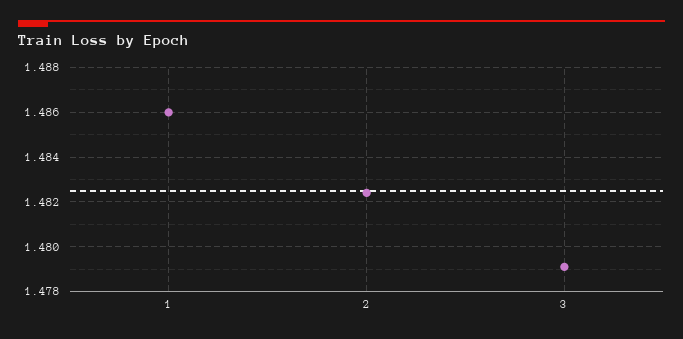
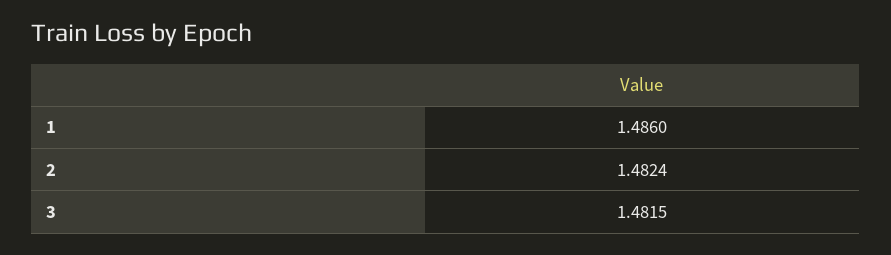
3: 1.479 -> 1.4815

